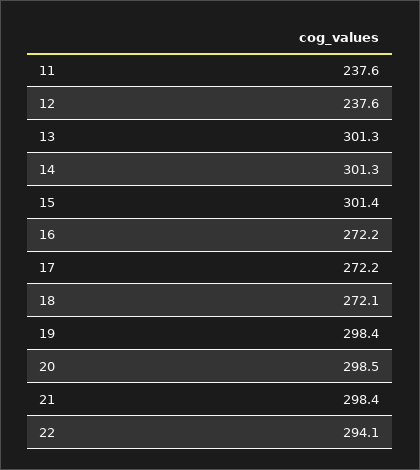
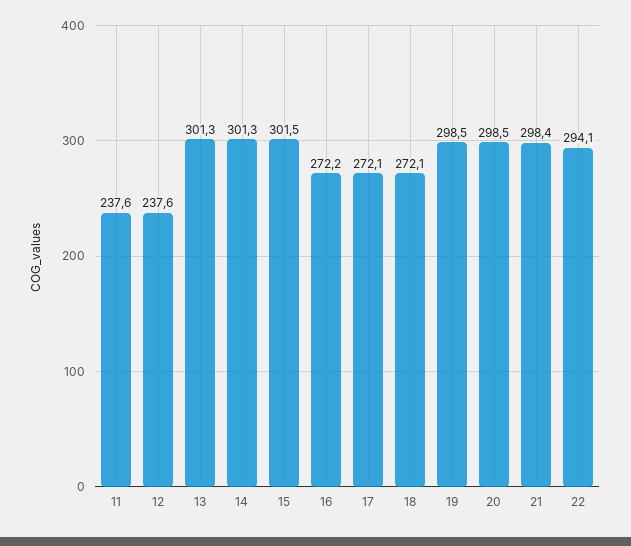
15: 301.4 -> 301.5
17: 272.2 -> 272.1
19: 298.4 -> 298.5

